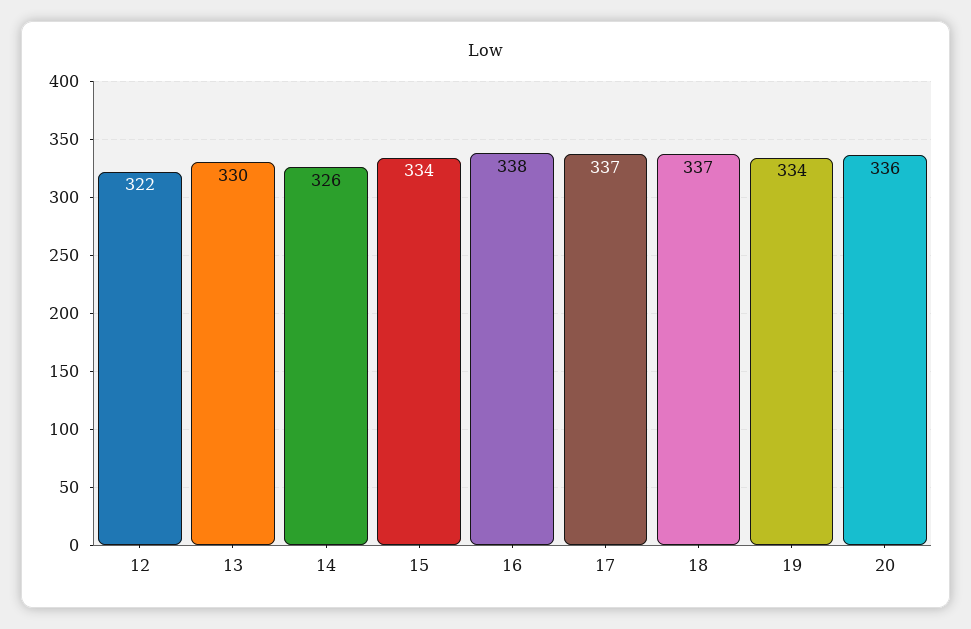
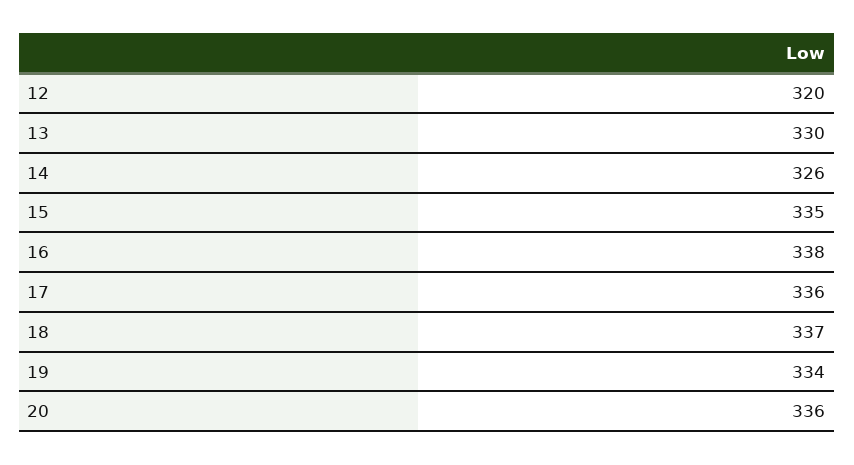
12: 322 -> 320
15: 334 -> 335
17: 337 -> 336

